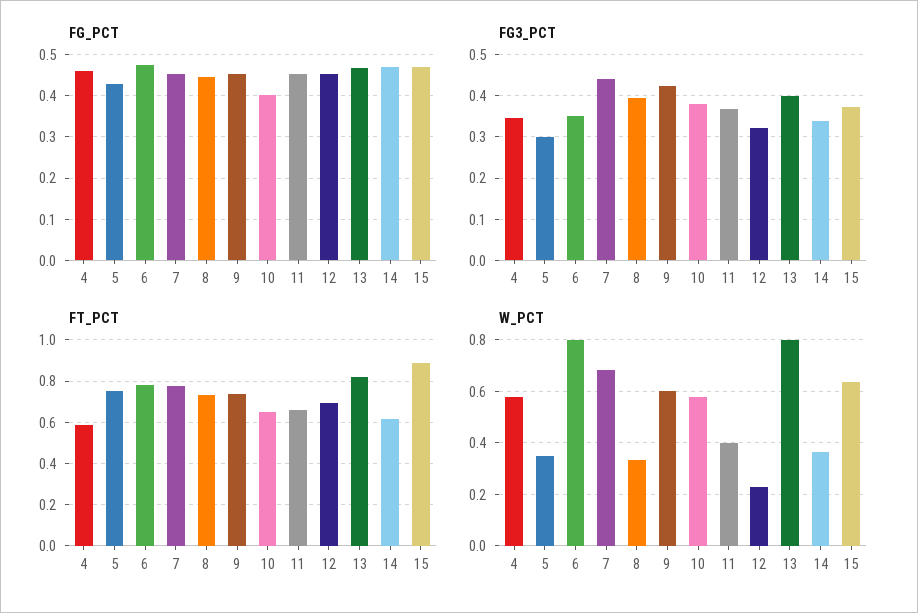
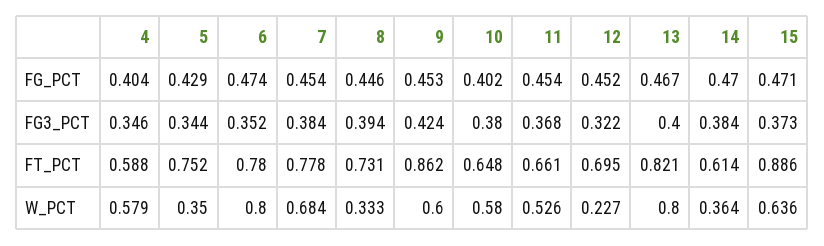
FG_PCT, 4: 0.46 -> 0.404
FG3_PCT, 5: 0.3 -> 0.344
FG3_PCT, 7: 0.44 -> 0.384
FG3_PCT, 14: 0.34 -> 0.384
FT_PCT, 9: 0.75 -> 0.862
W_PCT, 11: 0.4 -> 0.526

